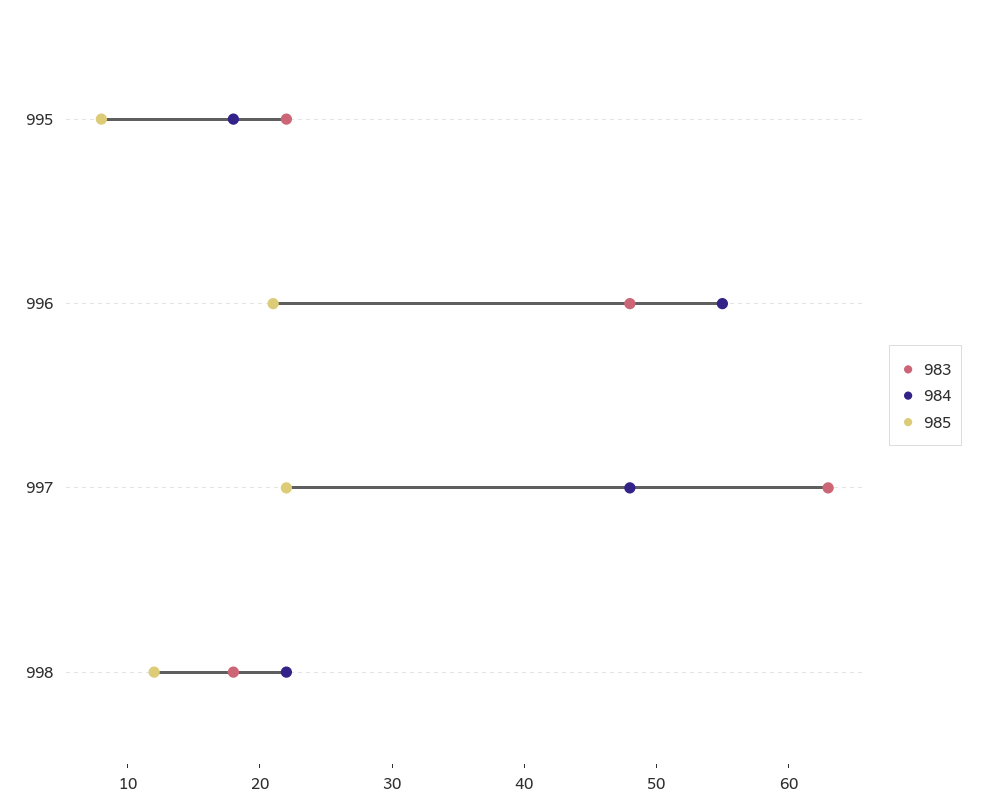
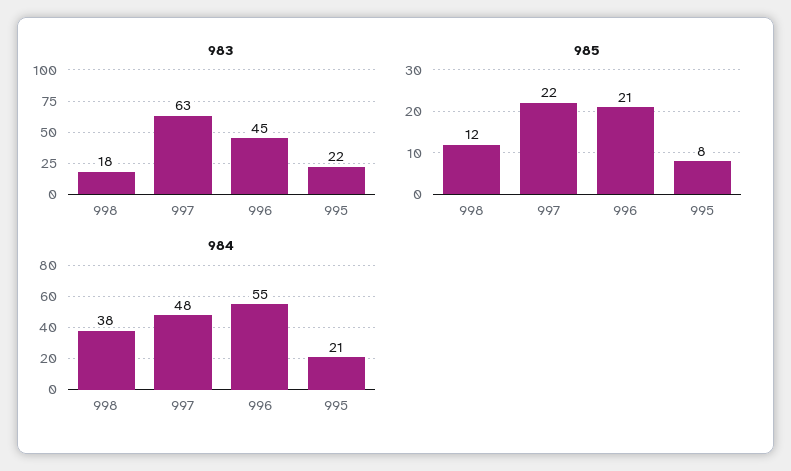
984, 995: 18 -> 21
983, 996: 48 -> 45
984, 998: 22 -> 38

